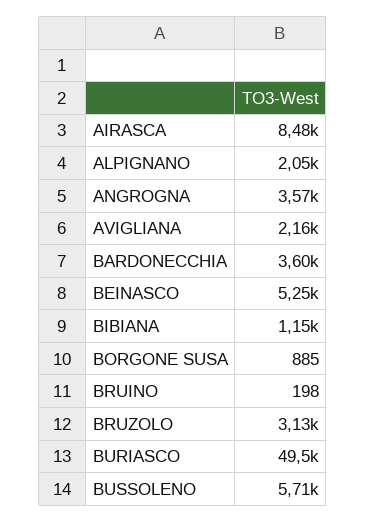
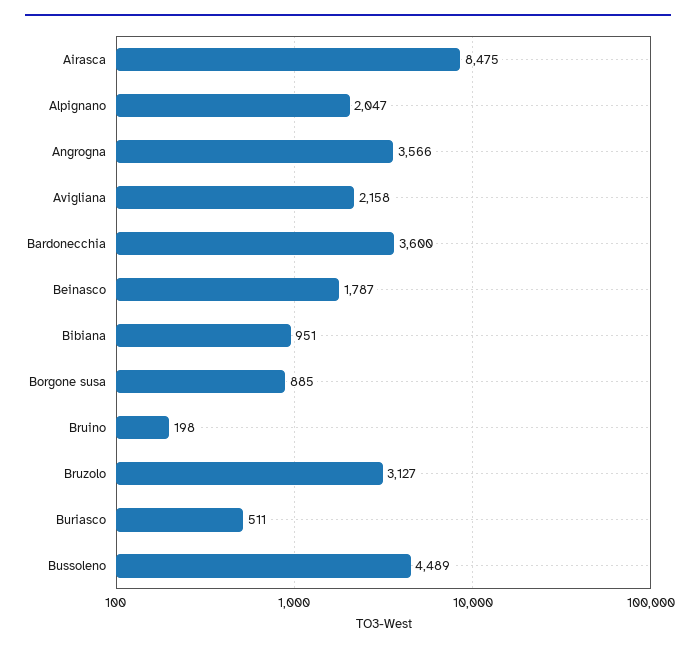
BEINASCO: 5250 -> 1787
BIBIANA: 1150 -> 951
BURIASCO: 49500 -> 511
BUSSOLENO: 5710 -> 4489

